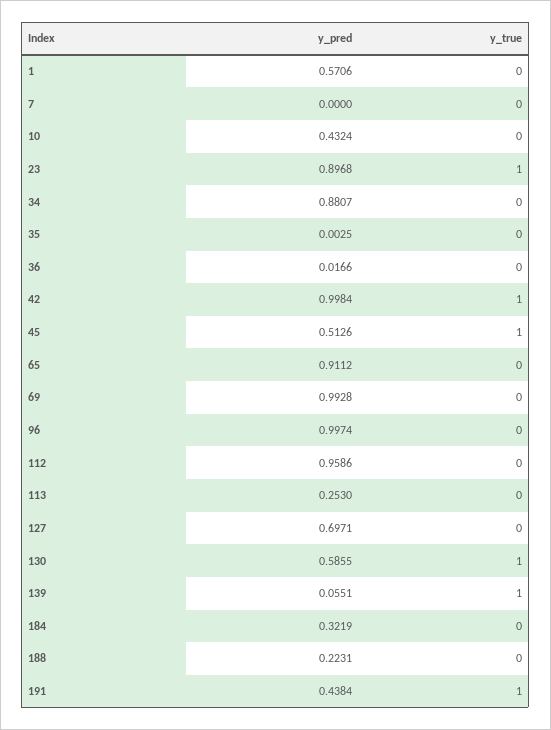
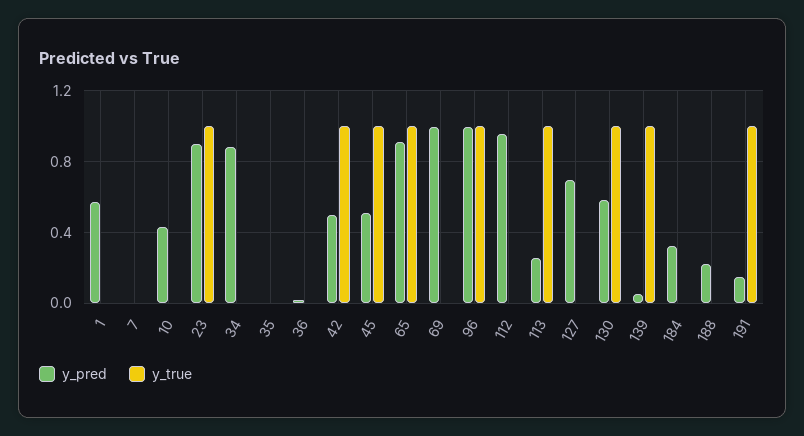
y_pred, 42: 0.9984 -> 0.5
y_true, 65: 0 -> 1
y_true, 96: 0 -> 1
y_true, 113: 0 -> 1
y_pred, 191: 0.4384 -> 0.15

